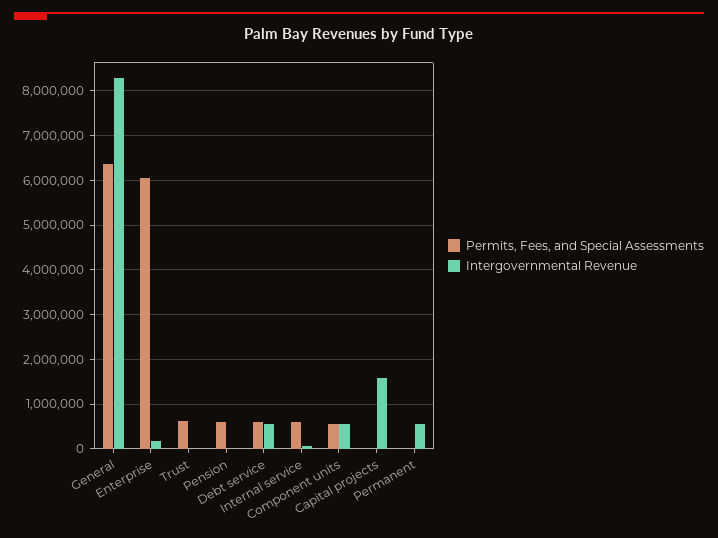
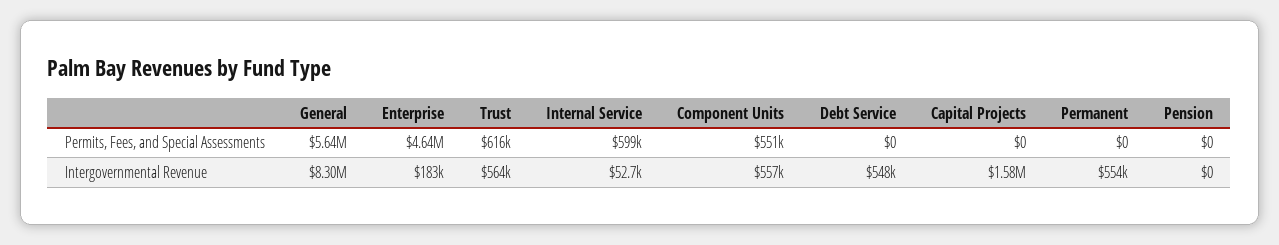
Permits, Fees, and Special Assessments, General: 6400000 -> 5640000
Permits, Fees, and Special Assessments, Enterprise: 6000000 -> 4640000
Intergovernmental Revenue, Trust: 0 -> 564000
Permits, Fees, and Special Assessments, Pension: 600000 -> 0
Permits, Fees, and Special Assessments, Debt service: 600000 -> 0

